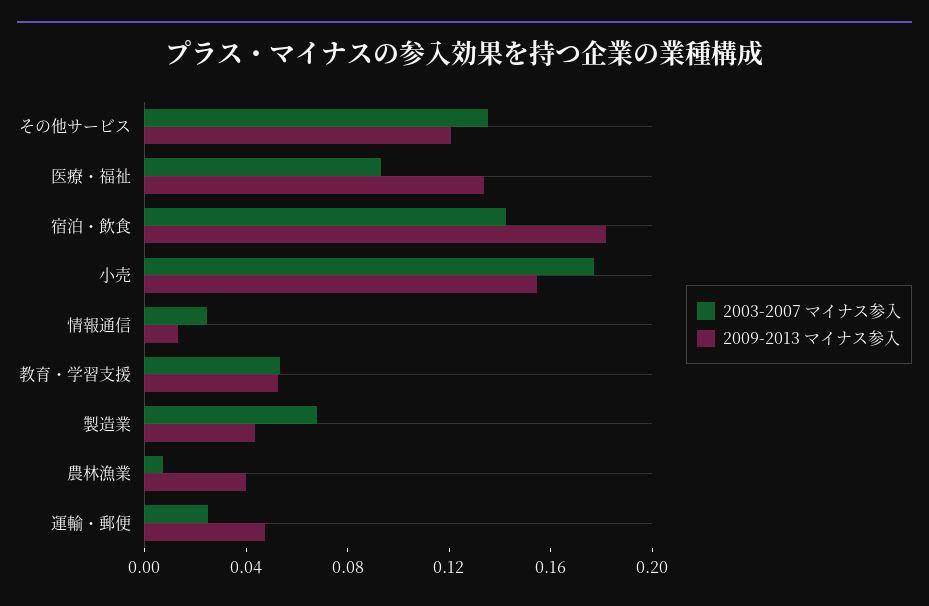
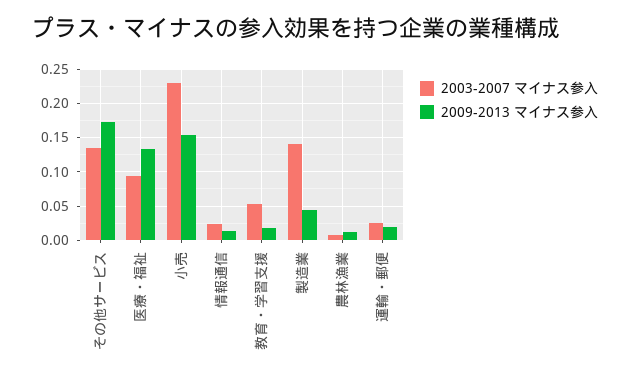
2009-2013 マイナス参入, その他サービス: 0.12 -> 0.17
2003-2007 マイナス参入, 宿泊・飲食: 0.14 -> none
2009-2013 マイナス参入, 宿泊・飲食: 0.18 -> none
2003-2007 マイナス参入, 小売: 0.18 -> 0.23
2009-2013 マイナス参入, 教育・学習支援: 0.05 -> 0.02
2003-2007 マイナス参入, 製造業: 0.07 -> 0.14
2009-2013 マイナス参入, 農林漁業: 0.04 -> 0.01
2009-2013 マイナス参入, 運輸・郵便: 0.05 -> 0.02

